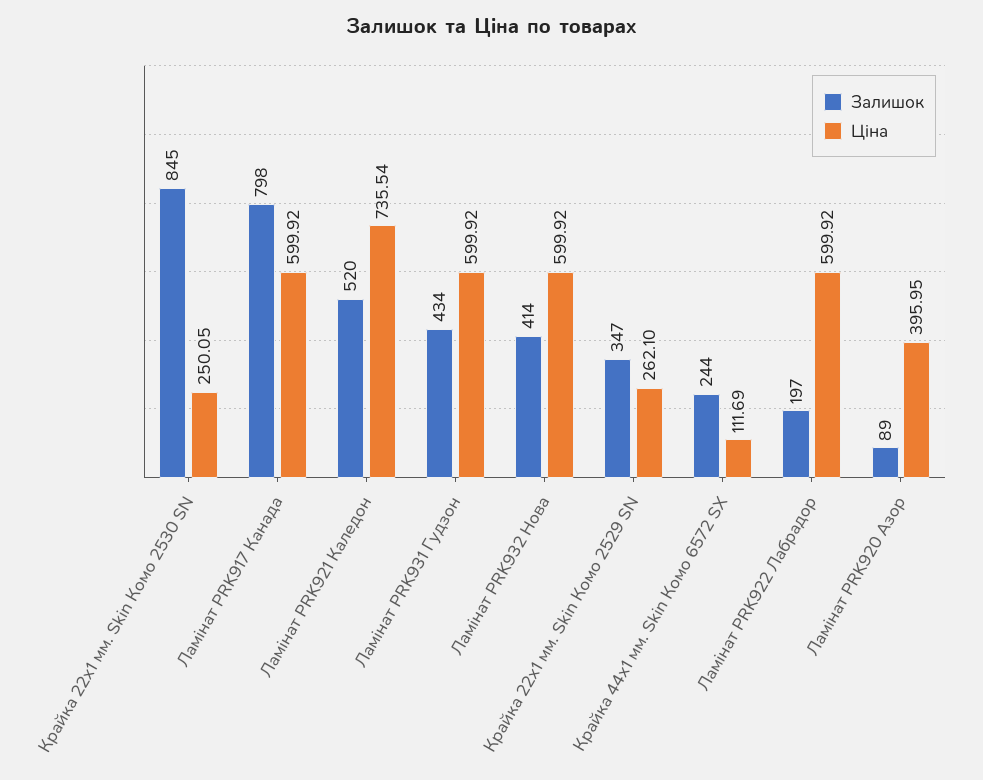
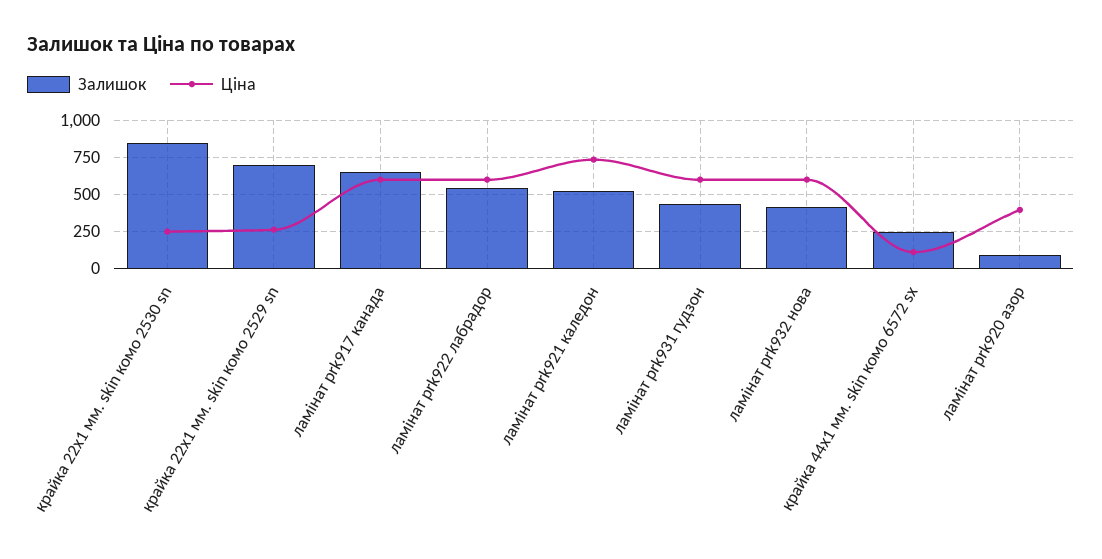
Залишок, Ламінат PRK917 Канада: 798 -> 650
Залишок, Крайка 22x1 мм. Skin Комо 2529 SN: 347 -> 700
Залишок, Ламінат PRK922 Лабрадор: 197 -> 550

